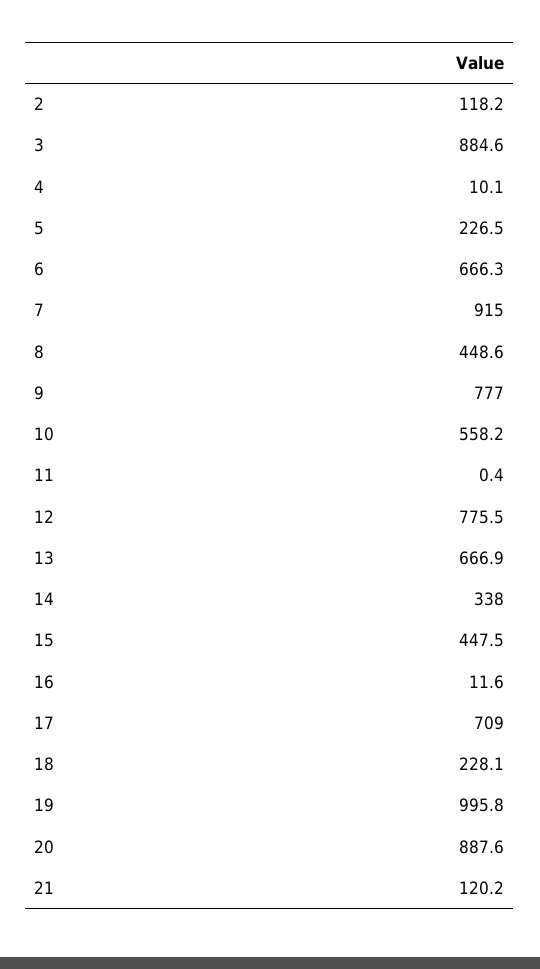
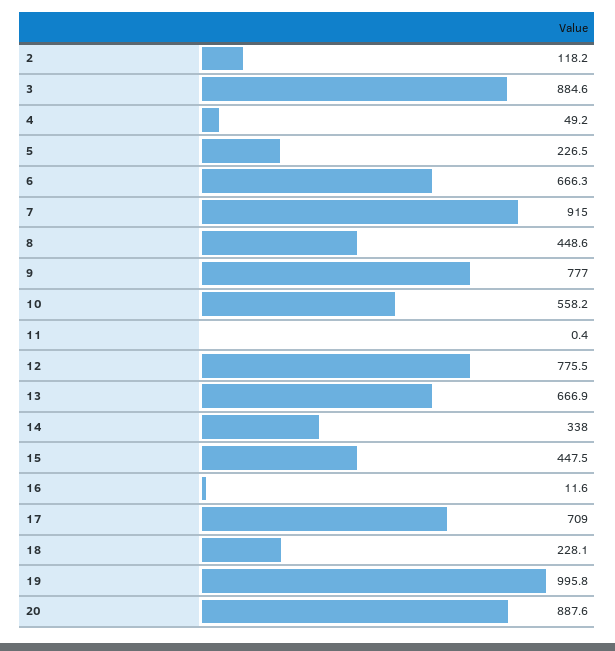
4: 10.1 -> 49.2
21: 120.2 -> none

